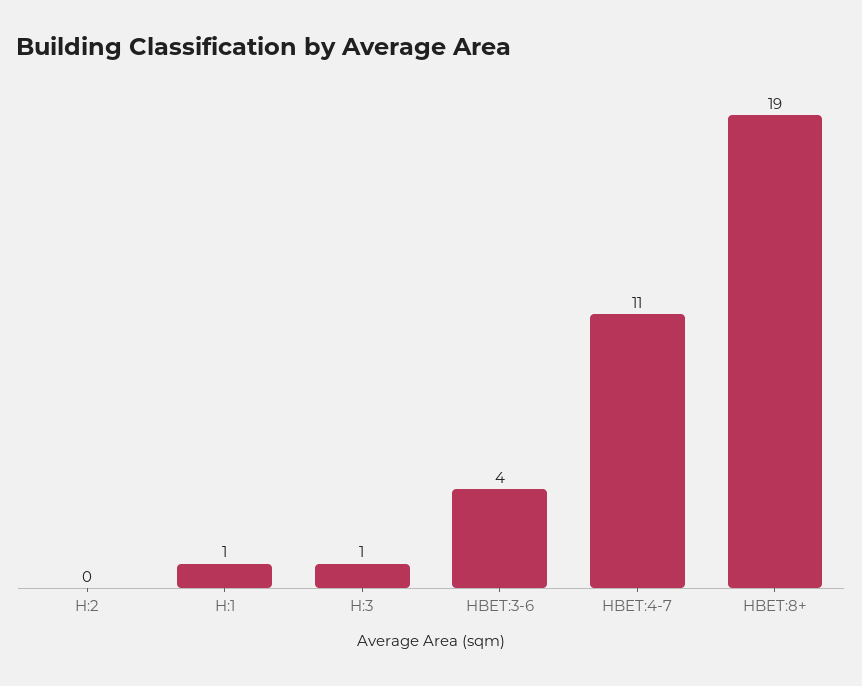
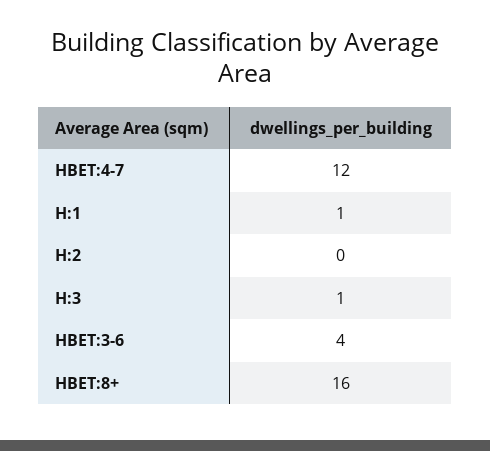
HBET:4-7: 11 -> 12
HBET:8+: 19 -> 16

